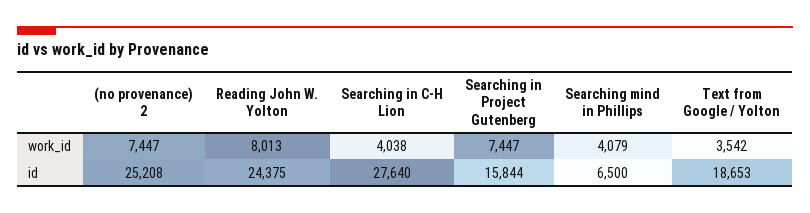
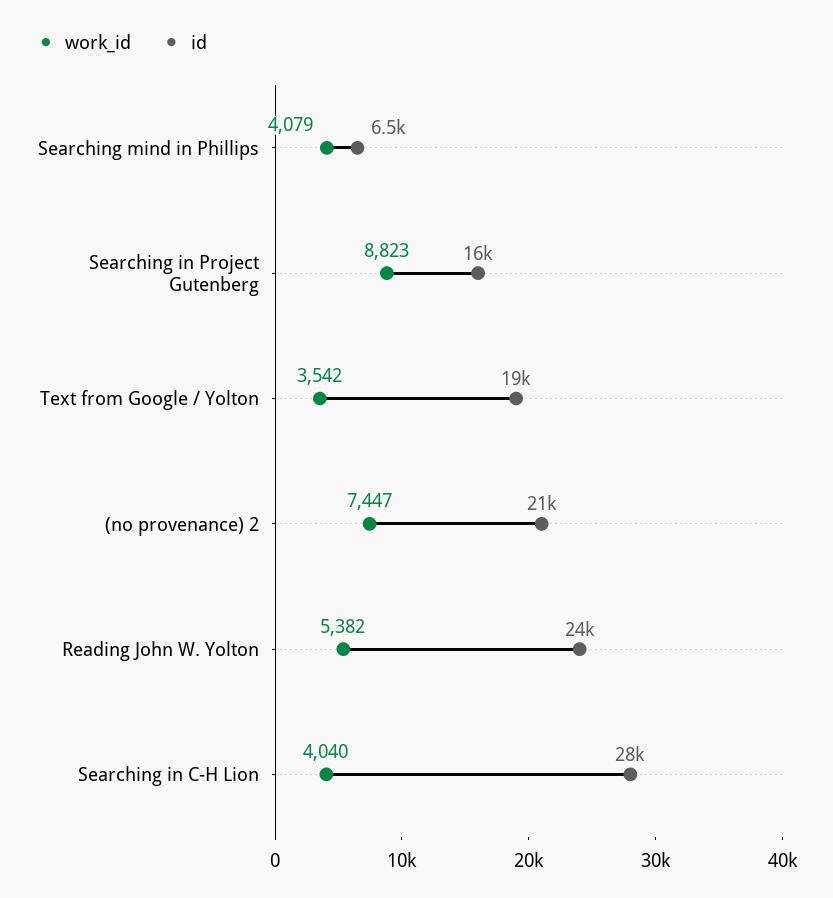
work_id, Reading John W. Yolton: 8013 -> 5382
work_id, Searching in C-H Lion: 4038 -> 4040
work_id, Searching in Project Gutenberg: 7447 -> 8823
id, (no provenance) 2: 25208 -> 21000

